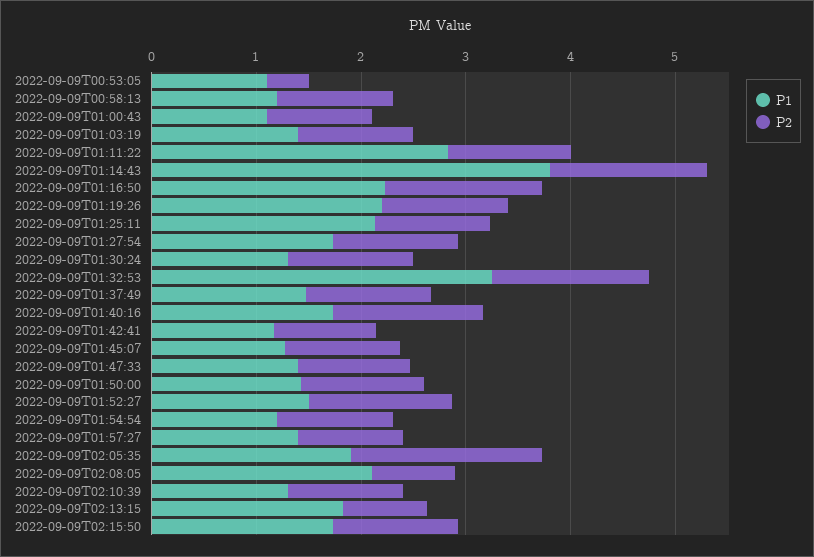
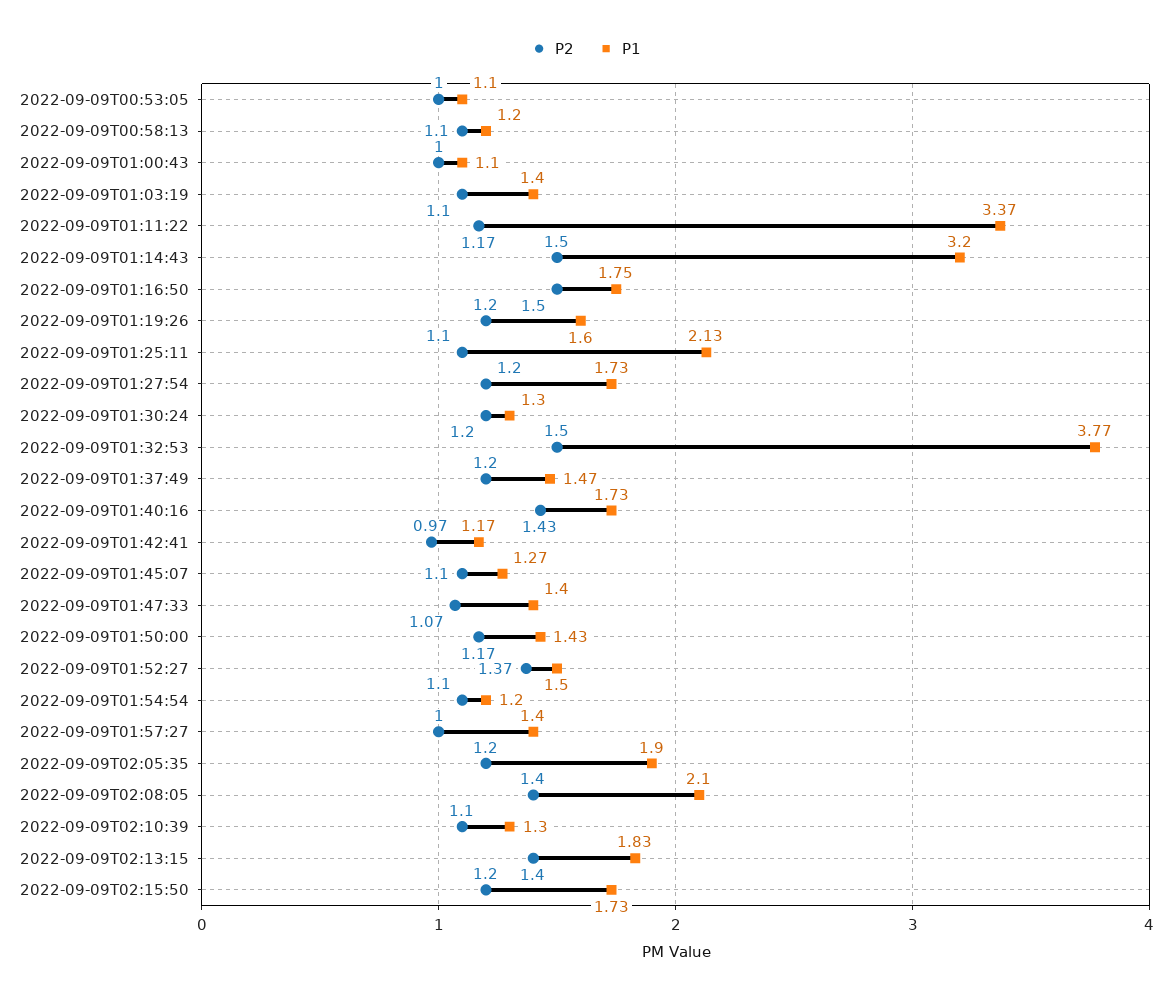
P2, 2022-09-09T00:53:05: 0.4 -> 1
P1, 2022-09-09T01:11:22: 2.8 -> 3.37
P1, 2022-09-09T01:14:43: 3.8 -> 3.2
P1, 2022-09-09T01:16:50: 2.2 -> 1.75
P1, 2022-09-09T01:19:26: 2.2 -> 1.6
P1, 2022-09-09T01:32:53: 3.2 -> 3.77
P2, 2022-09-09T02:05:35: 1.8 -> 1.2
P2, 2022-09-09T02:08:05: 0.8 -> 1.4
P2, 2022-09-09T02:13:15: 0.8 -> 1.4

